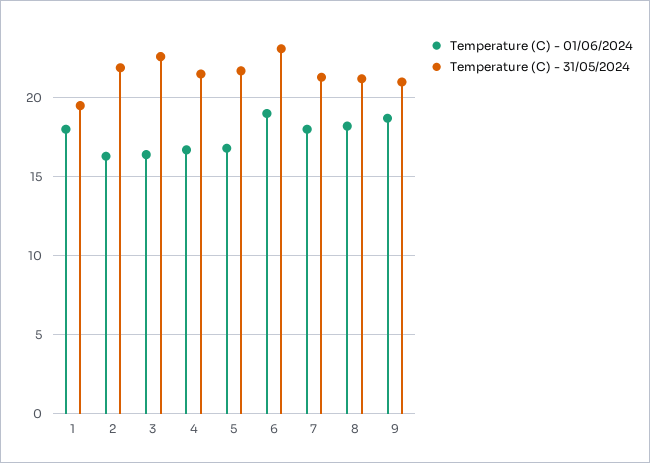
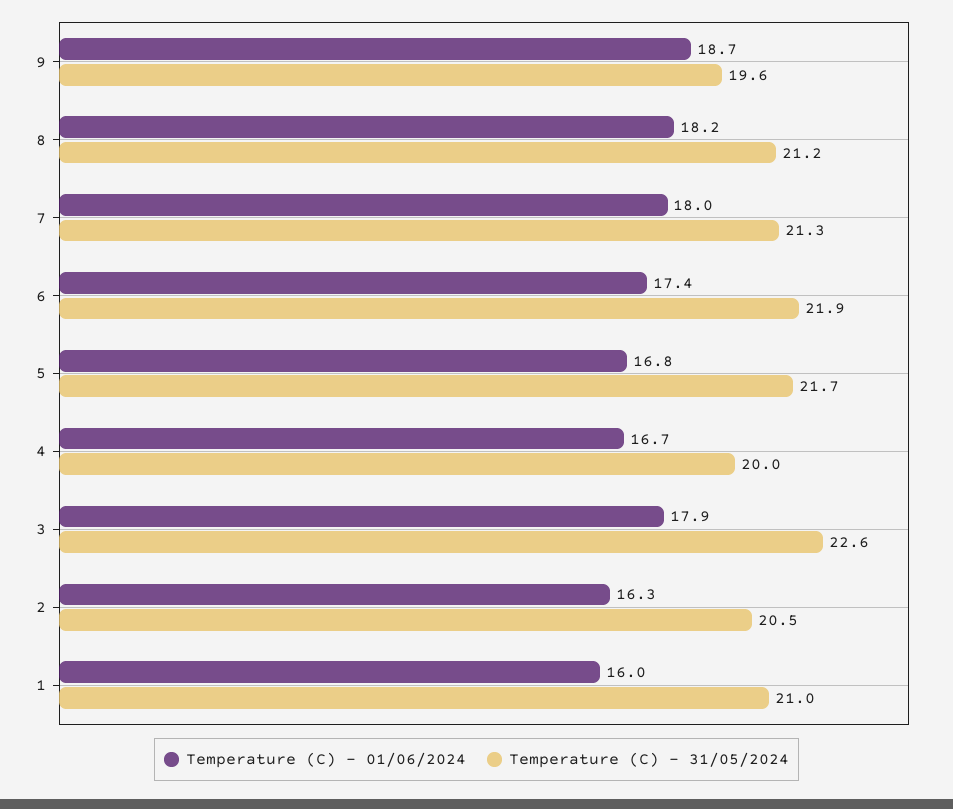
Temperature (C) - 01/06/2024, 1: 18 -> 16
Temperature (C) - 31/05/2024, 1: 19.5 -> 21
Temperature (C) - 31/05/2024, 2: 22 -> 20.5
Temperature (C) - 01/06/2024, 3: 16.5 -> 17.9
Temperature (C) - 31/05/2024, 4: 21.5 -> 20
Temperature (C) - 01/06/2024, 6: 19 -> 17.4
Temperature (C) - 31/05/2024, 6: 23 -> 21.9
Temperature (C) - 31/05/2024, 9: 21 -> 19.6

